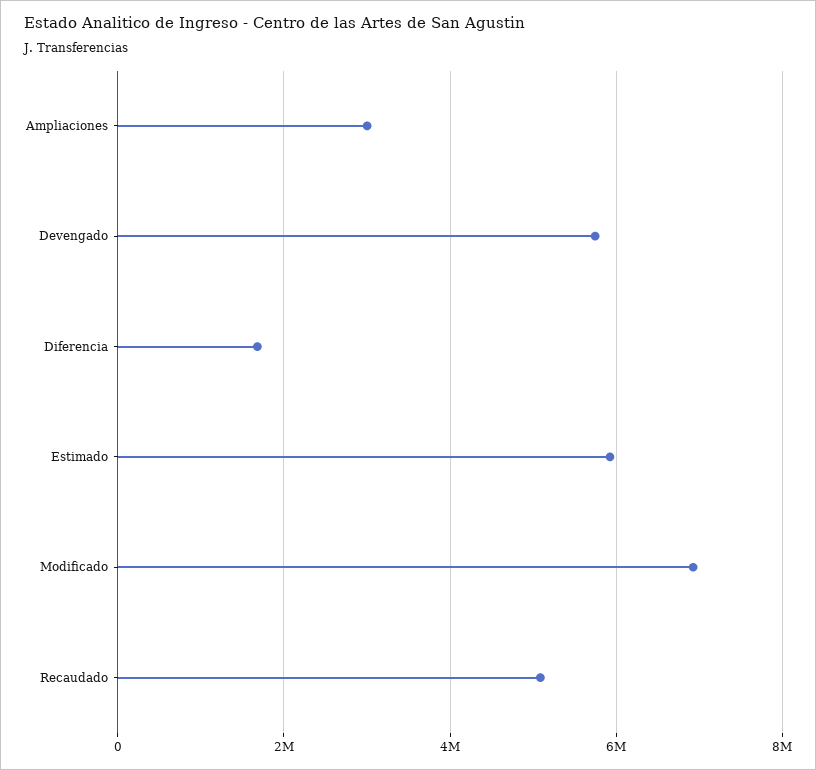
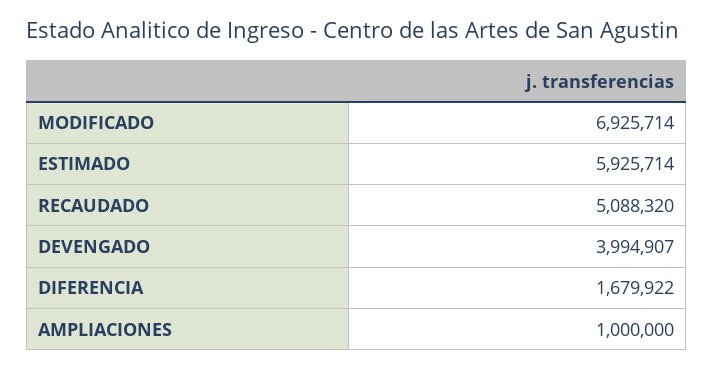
Ampliaciones: 3000000 -> 1000000
Devengado: 5800000 -> 3994907

